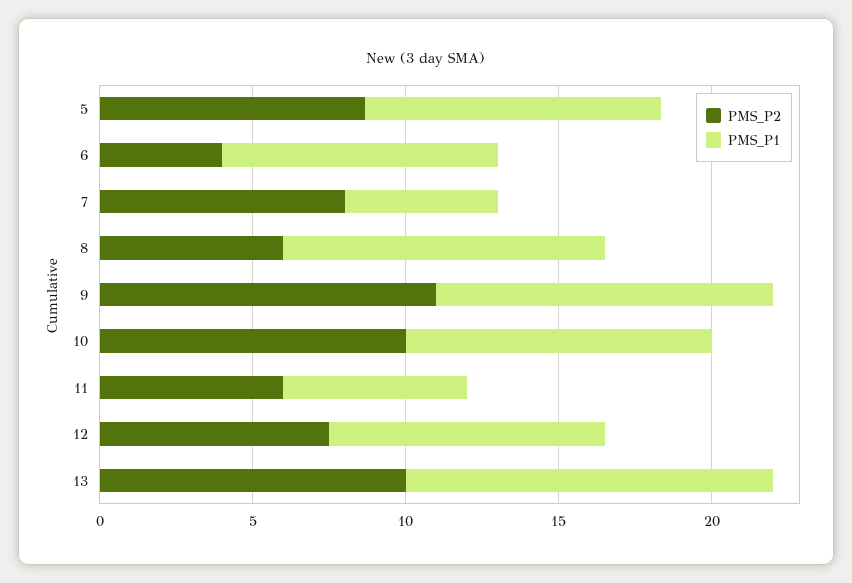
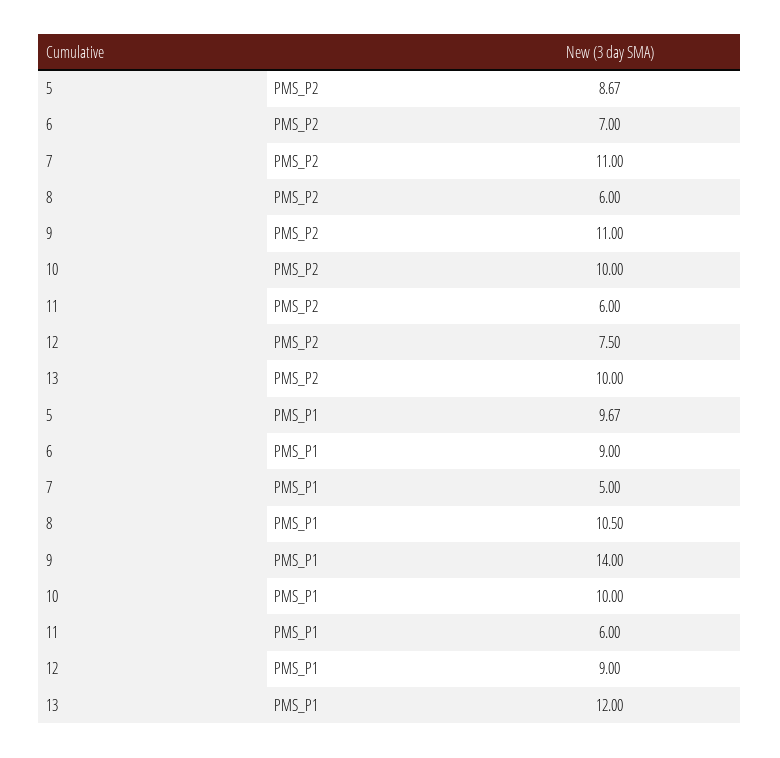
PMS_P2, 6: 4 -> 7
PMS_P2, 7: 8 -> 11
PMS_P1, 9: 11 -> 14

